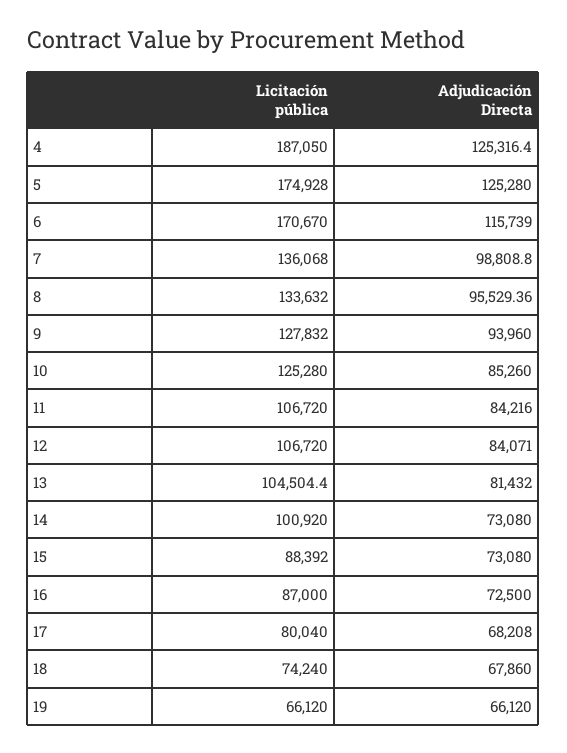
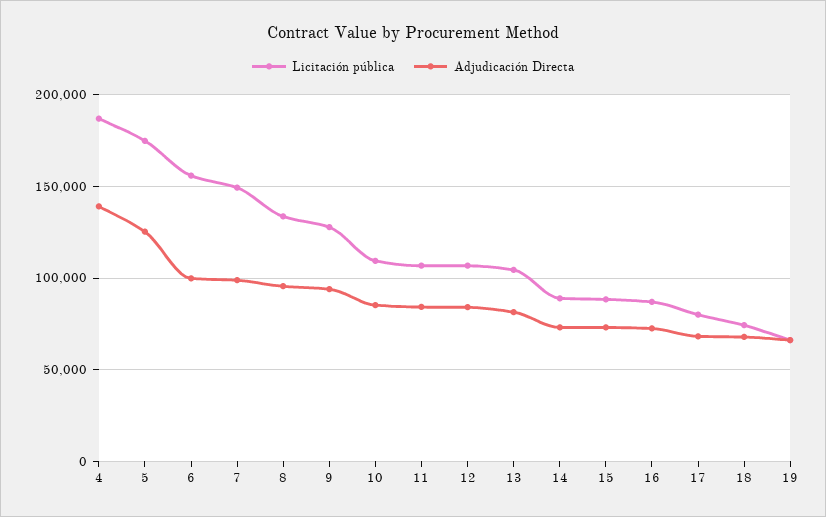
Adjudicación Directa, 4: 125316.4 -> 140000
Licitación pública, 6: 170670 -> 155000
Adjudicación Directa, 6: 115739 -> 100000
Licitación pública, 7: 136068 -> 150000
Licitación pública, 10: 125280 -> 110000
Licitación pública, 14: 100920 -> 90000

